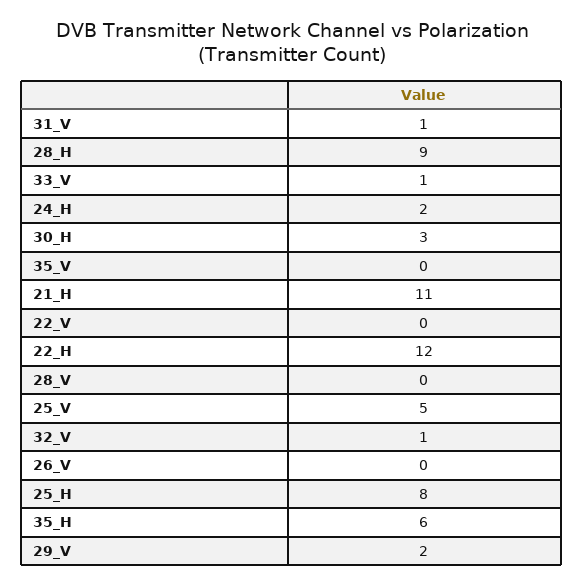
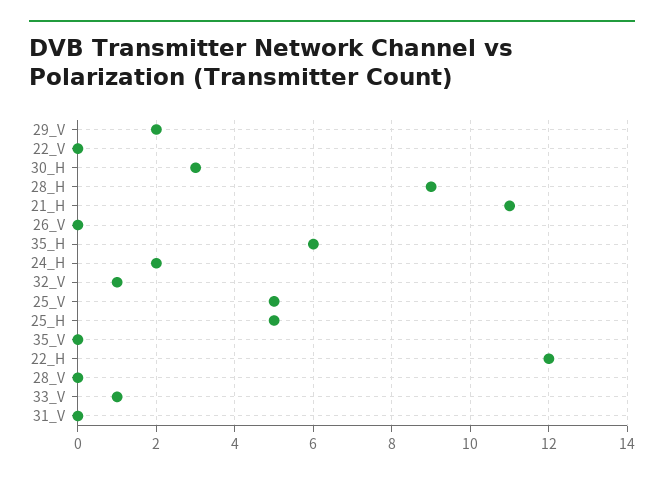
31_V: 1 -> 0
25_H: 8 -> 5

